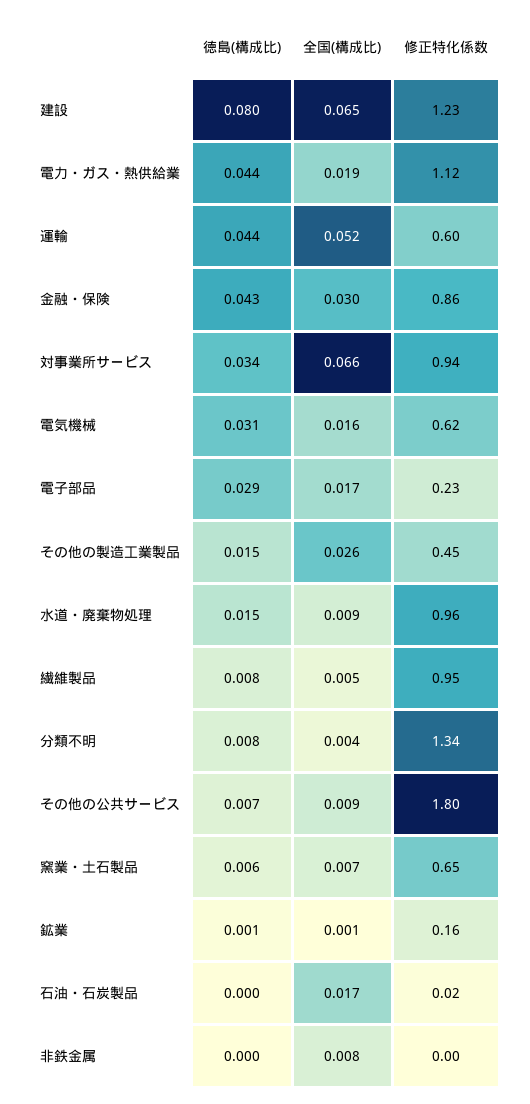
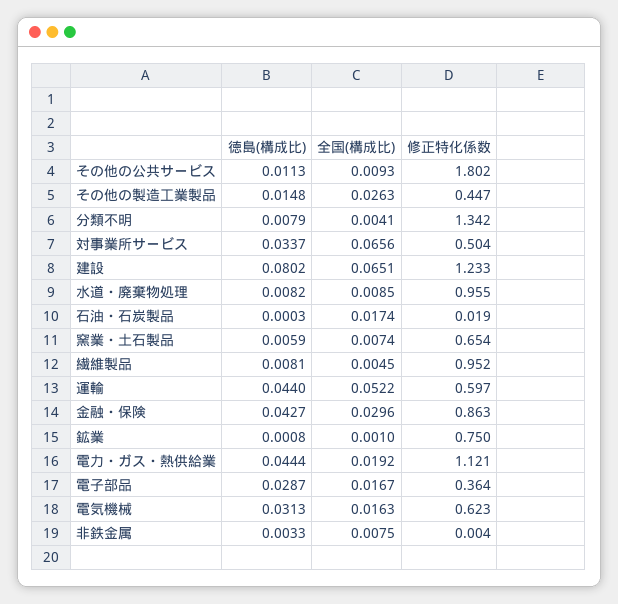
修正特化係数, 対事業所サービス: 0.94 -> 0.504
修正特化係数, 電子部品: 0.23 -> 0.364
徳島(構成比), 水道・廃棄物処理: 0.015 -> 0.0082
徳島(構成比), その他の公共サービス: 0.007 -> 0.0113
修正特化係数, 鉱業: 0.16 -> 0.75
徳島(構成比), 非鉄金属: 0 -> 0.0033

